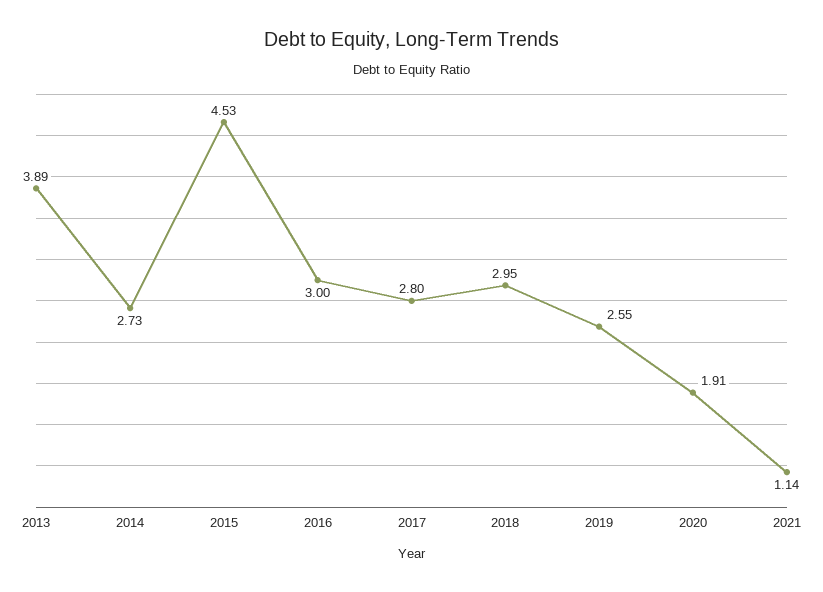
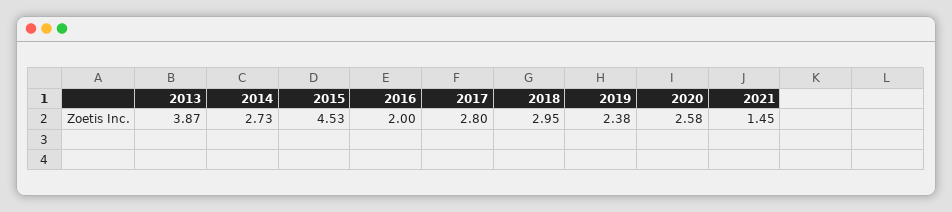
2013: 3.89 -> 3.87
2016: 3 -> 2
2019: 2.55 -> 2.38
2020: 1.91 -> 2.58
2021: 1.14 -> 1.45

